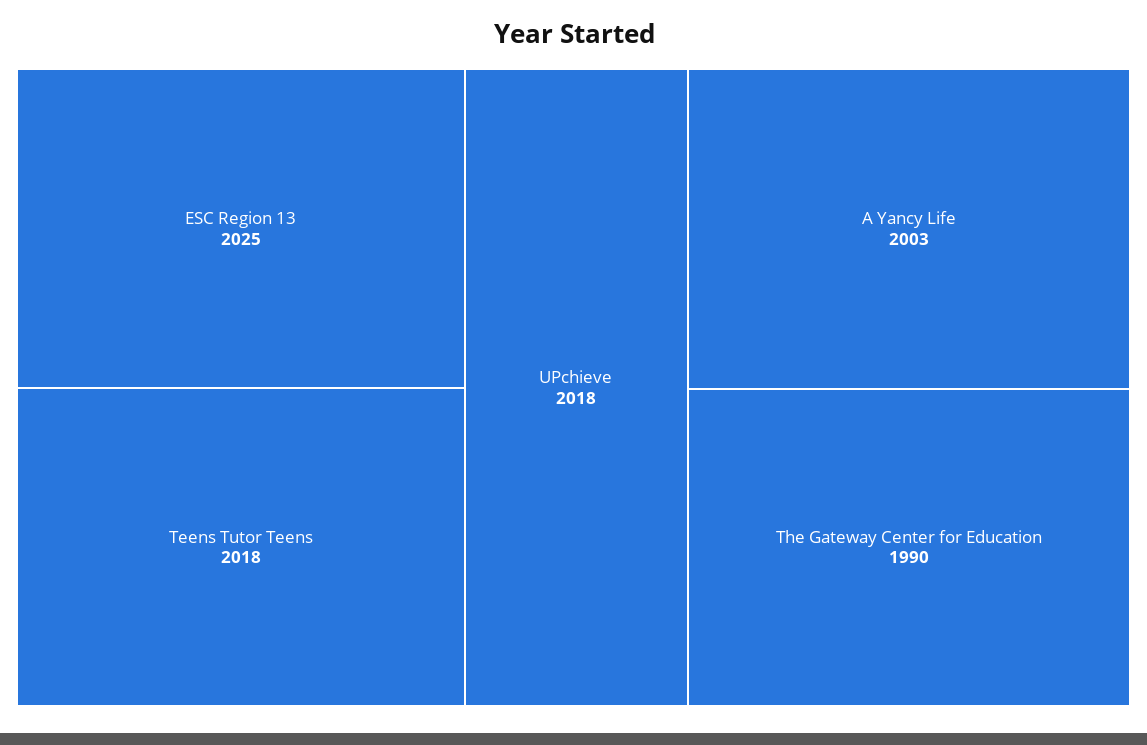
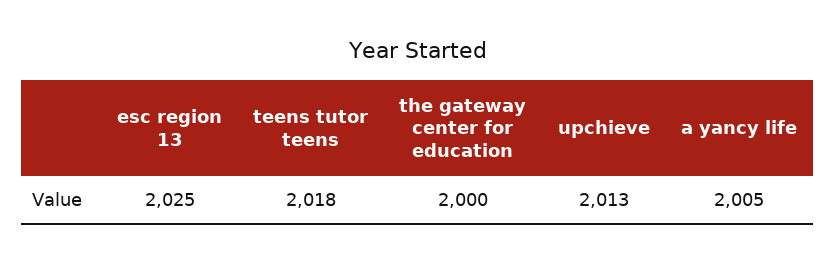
UPchieve: 2018 -> 2013
A Yancy Life: 2003 -> 2005
The Gateway Center for Education: 1990 -> 2000

